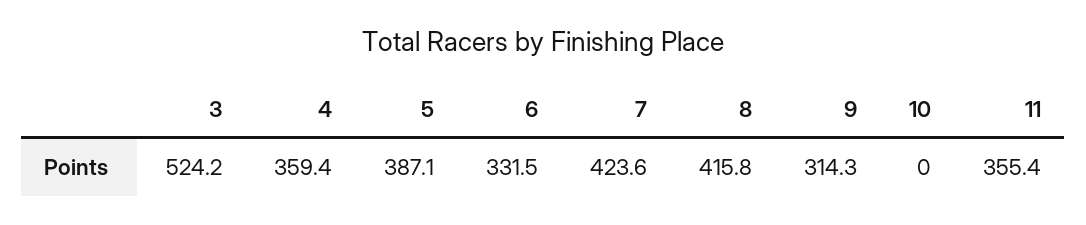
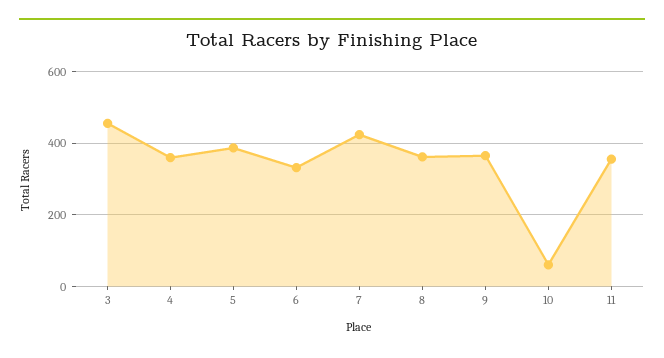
3: 524.2 -> 460
8: 415.8 -> 360
9: 314.3 -> 360
10: 0 -> 60

